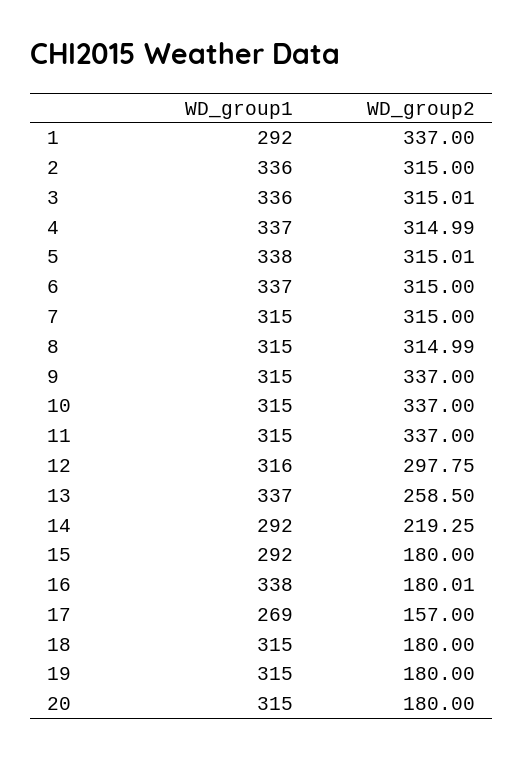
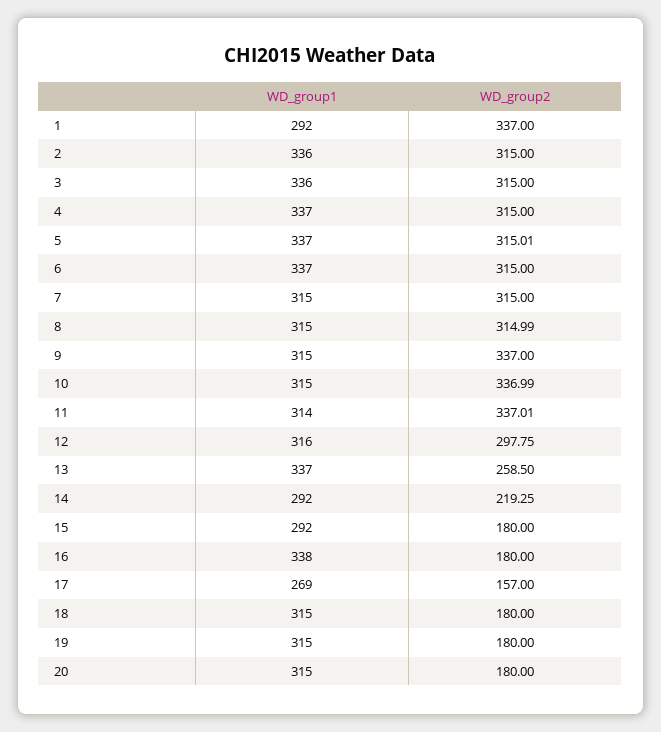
WD_group2, 3: 315.01 -> 315
WD_group2, 4: 314.99 -> 315
WD_group1, 5: 338 -> 337
WD_group2, 10: 337 -> 336.99
WD_group1, 11: 315 -> 314
WD_group2, 11: 337 -> 337.01
WD_group2, 16: 180.01 -> 180

